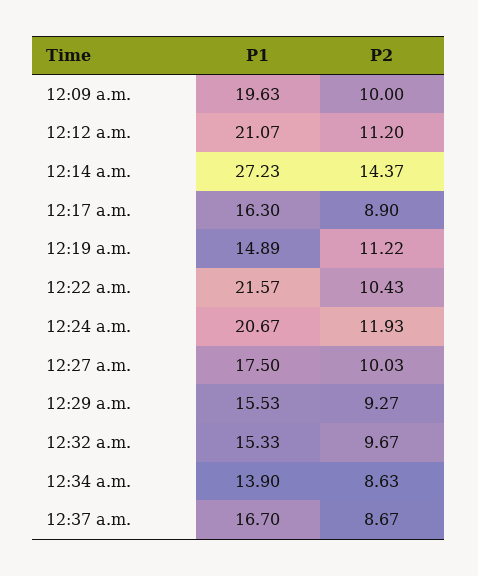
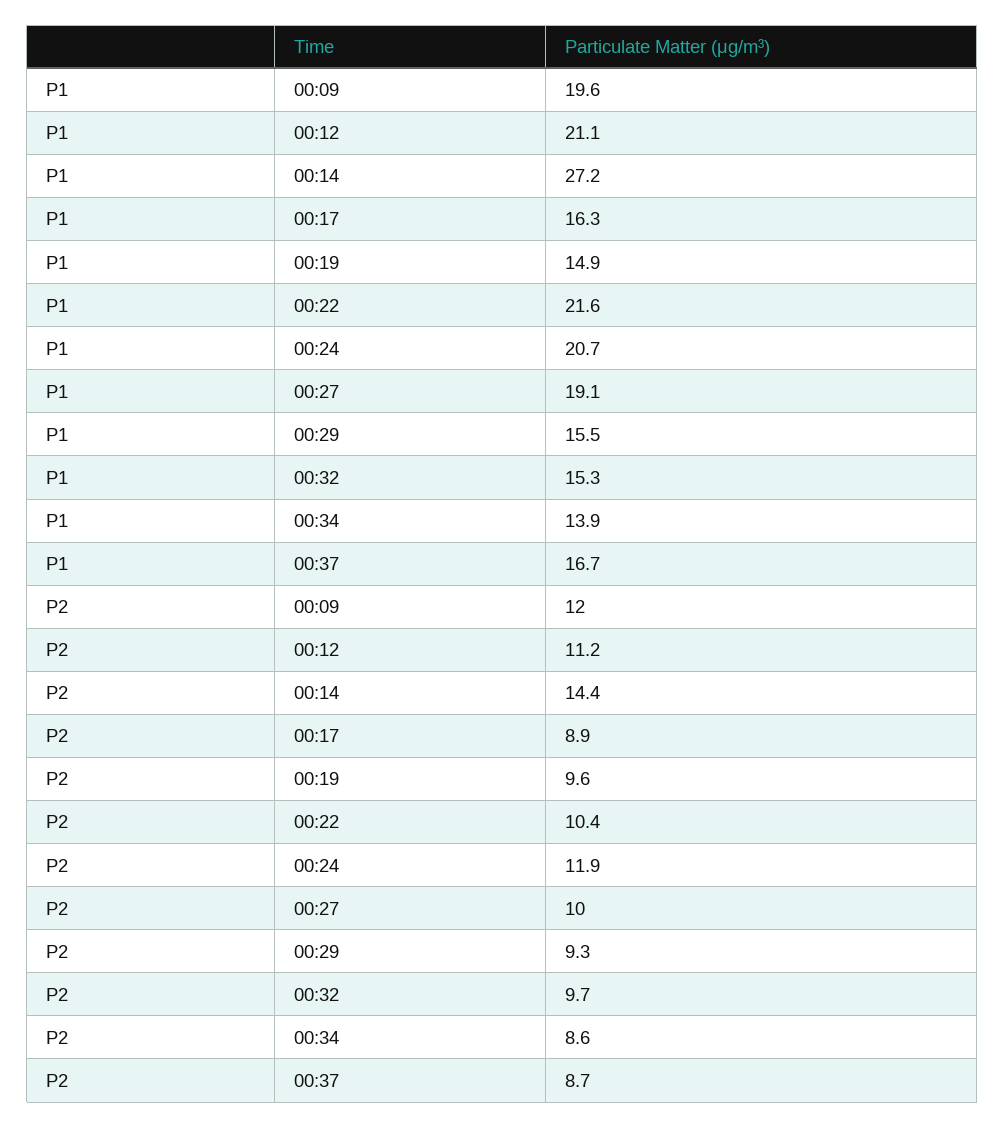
P2, 12:09 a.m.: 10 -> 12
P2, 12:19 a.m.: 11.22 -> 9.6
P1, 12:27 a.m.: 17.5 -> 19.1

